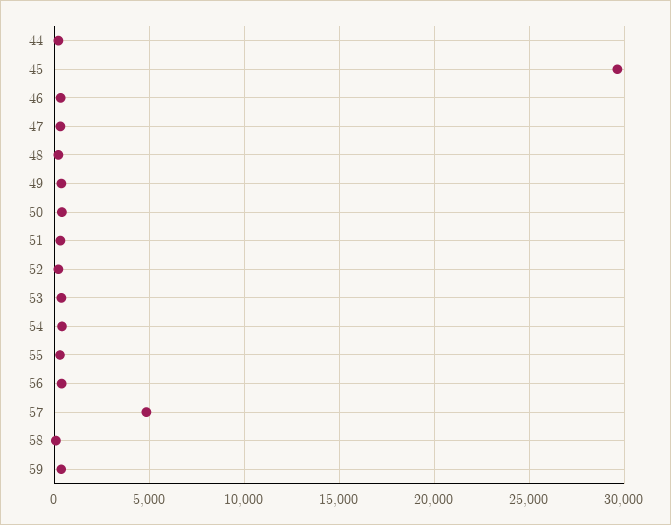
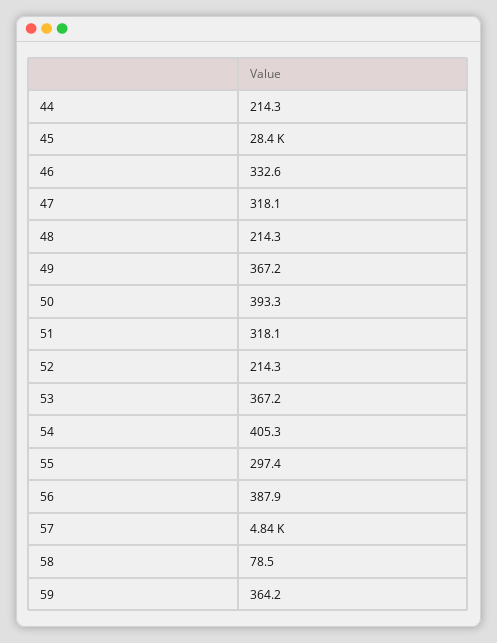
45: 29500 -> 28400

